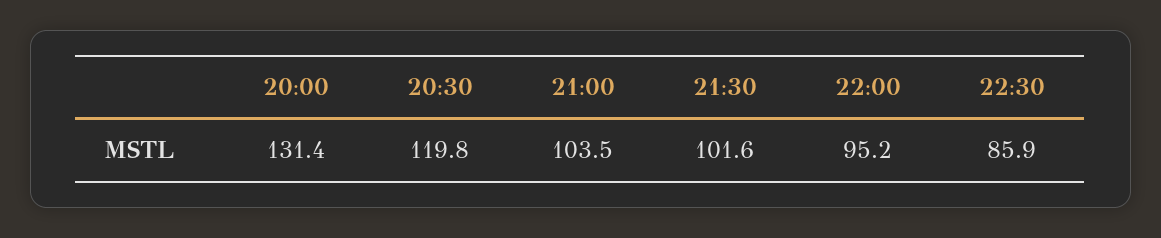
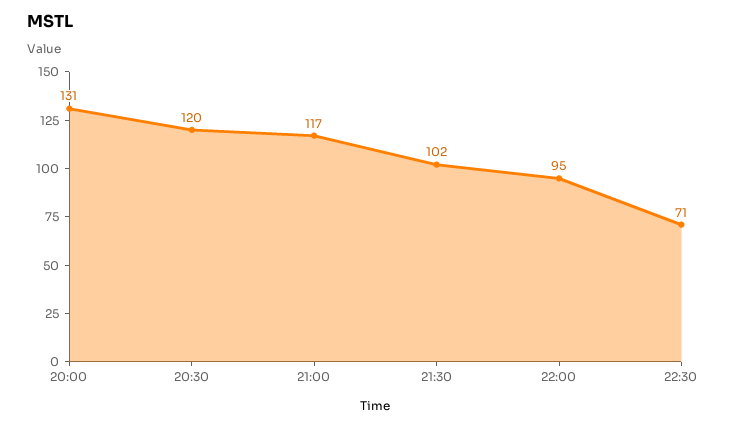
21:00: 103.5 -> 117
22:30: 85.9 -> 71

